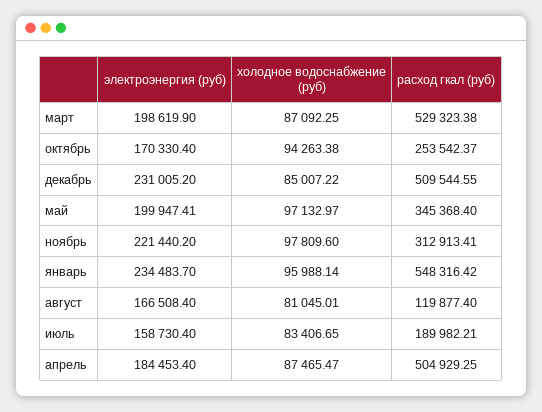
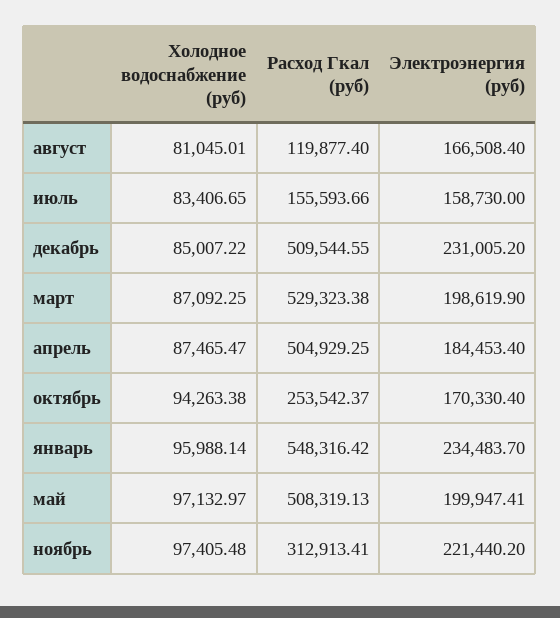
расход гкал (руб), май: 345368.4 -> 508319.13
холодное водоснабжение (руб), ноябрь: 97809.6 -> 97405.48
электроэнергия (руб), июль: 158730.4 -> 158730
расход гкал (руб), июль: 189982.21 -> 155593.66

